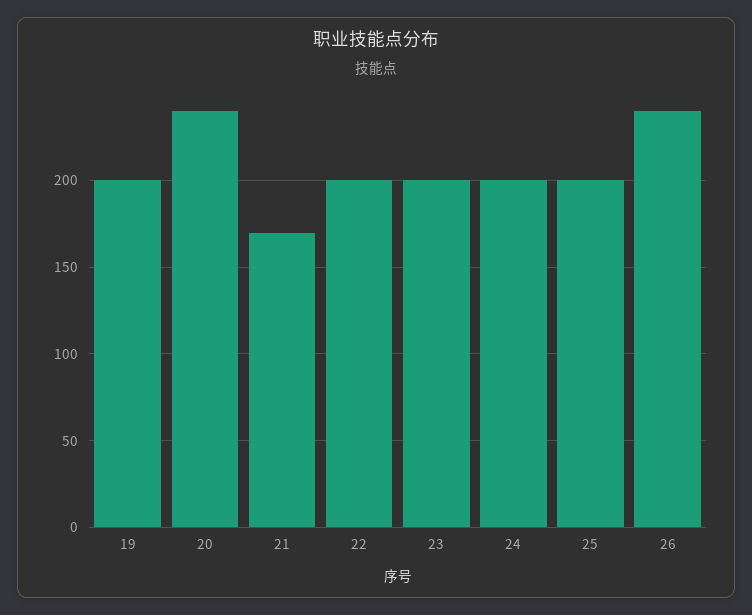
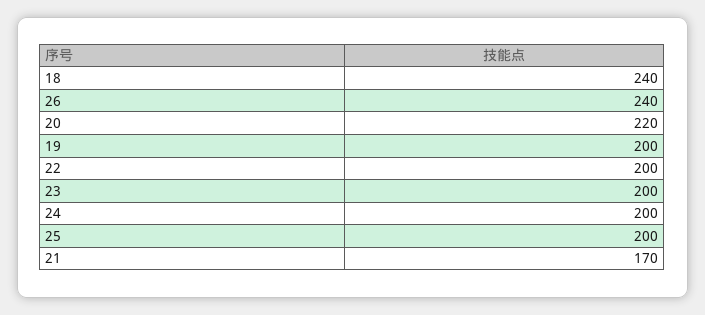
20: 240 -> 220
18: none -> 240

